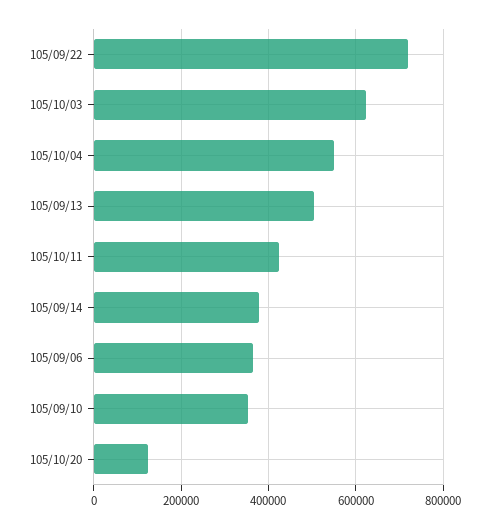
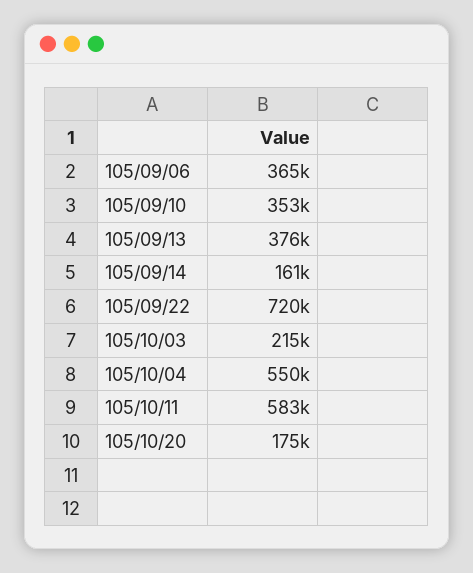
105/10/03: 620000 -> 215000
105/09/13: 500000 -> 376000
105/10/11: 420000 -> 583000
105/09/14: 380000 -> 161000
105/10/20: 120000 -> 175000

